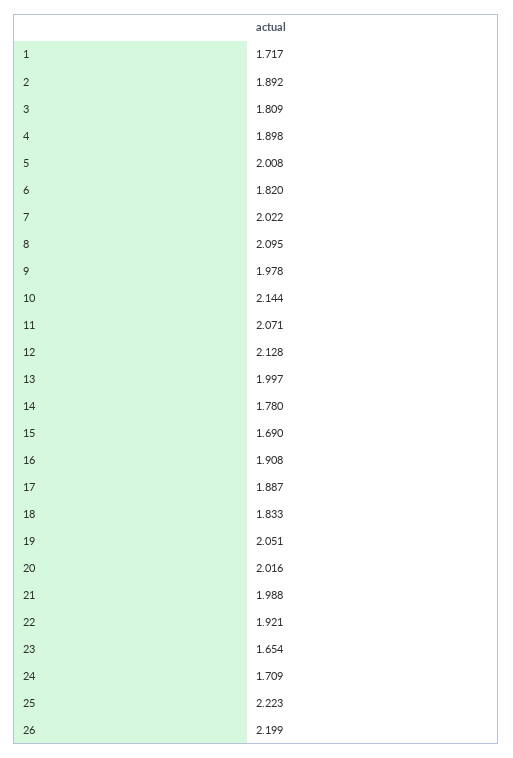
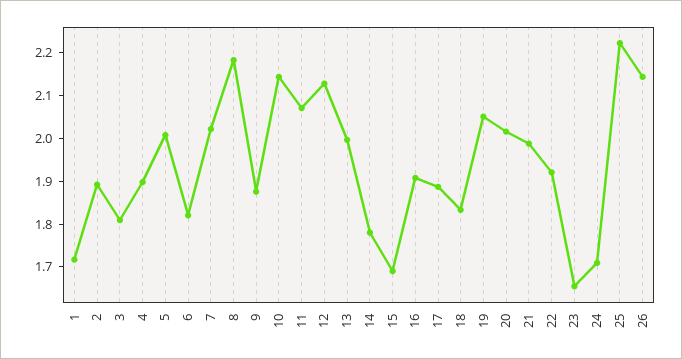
8: 2.095 -> 2.18
9: 1.978 -> 1.88
26: 2.199 -> 2.14

